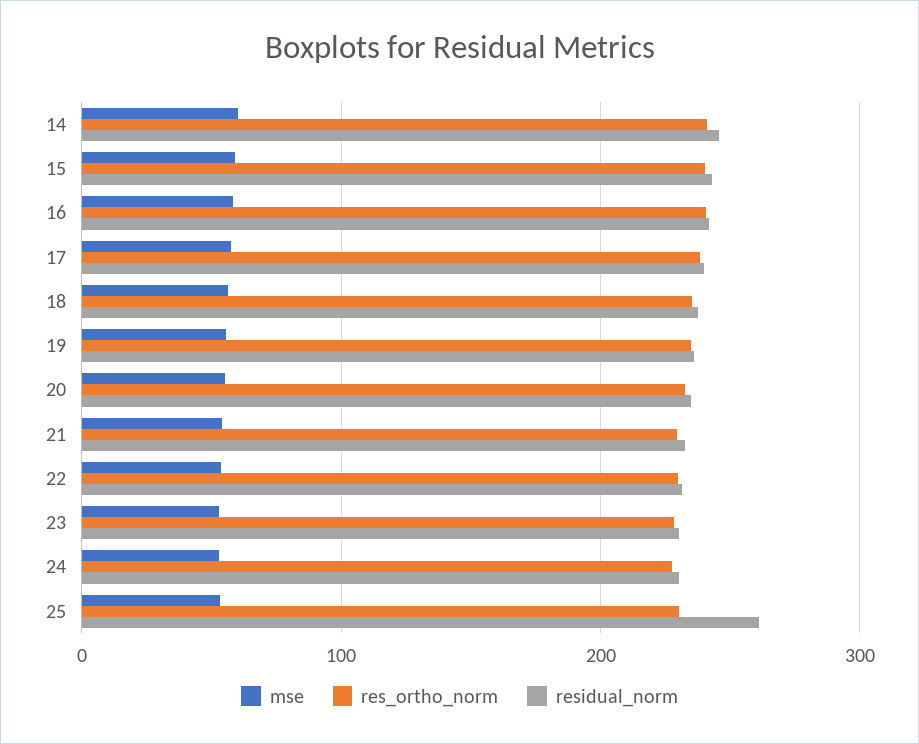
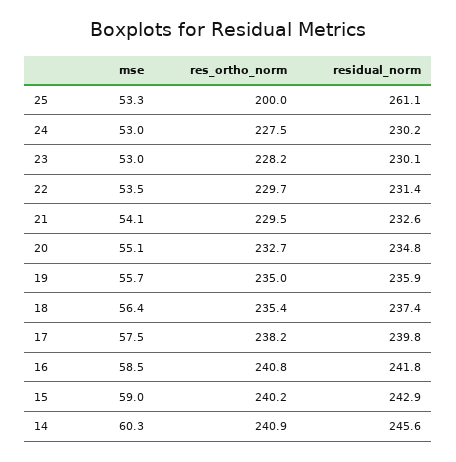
res_ortho_norm, 25: 230 -> 200

